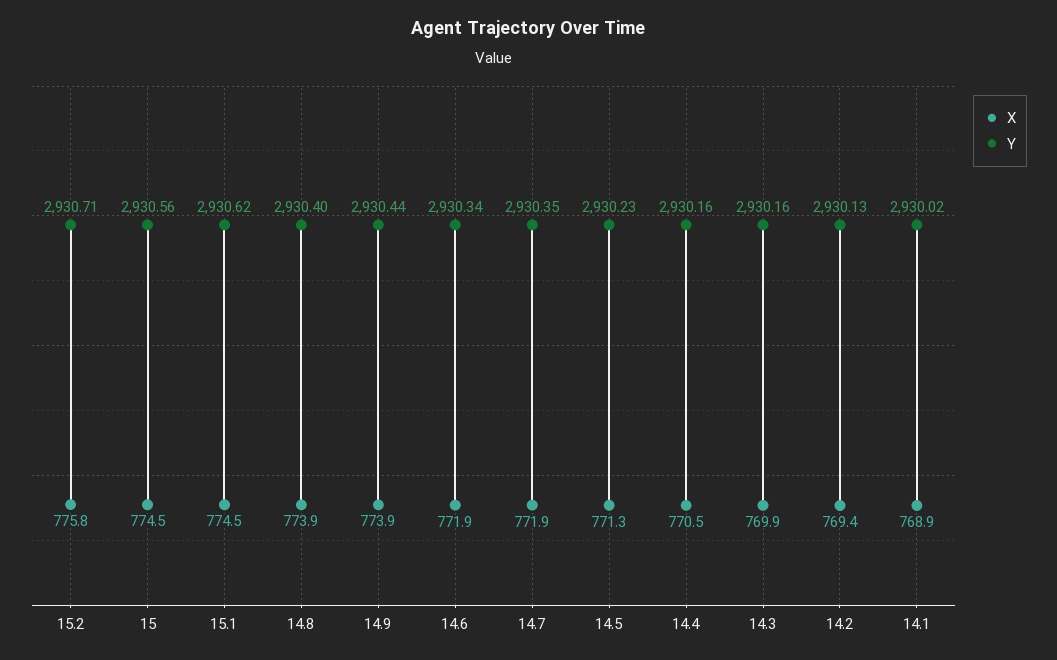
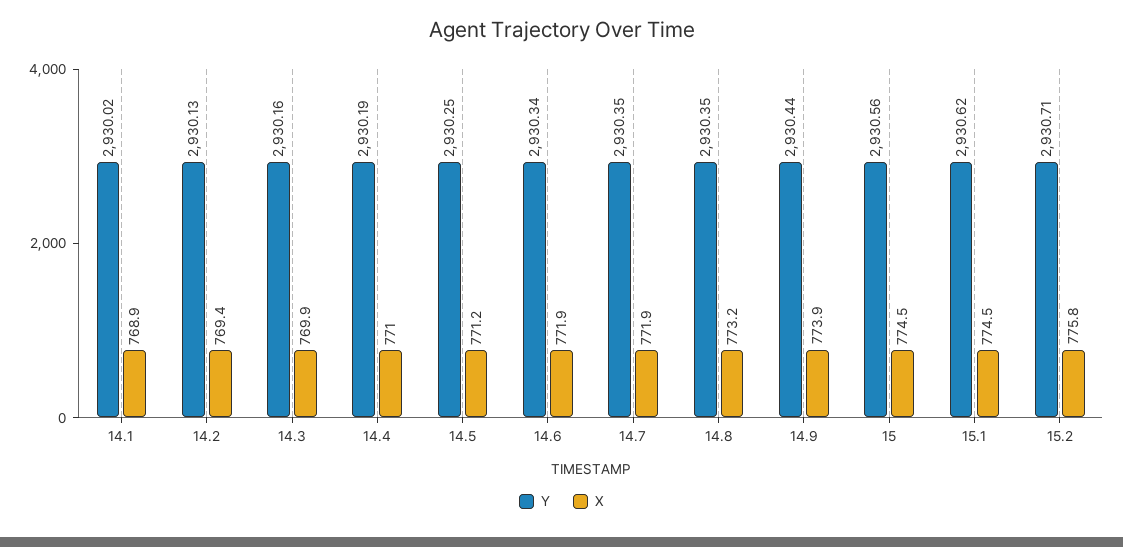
X, 14.8: 773.9 -> 773.2
Y, 14.8: 2930.4 -> 2930.35
X, 14.5: 771.3 -> 771.2
Y, 14.5: 2930.23 -> 2930.25
X, 14.4: 770.5 -> 771
Y, 14.4: 2930.16 -> 2930.19

